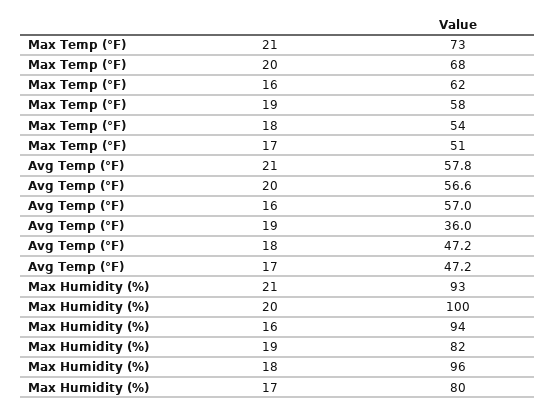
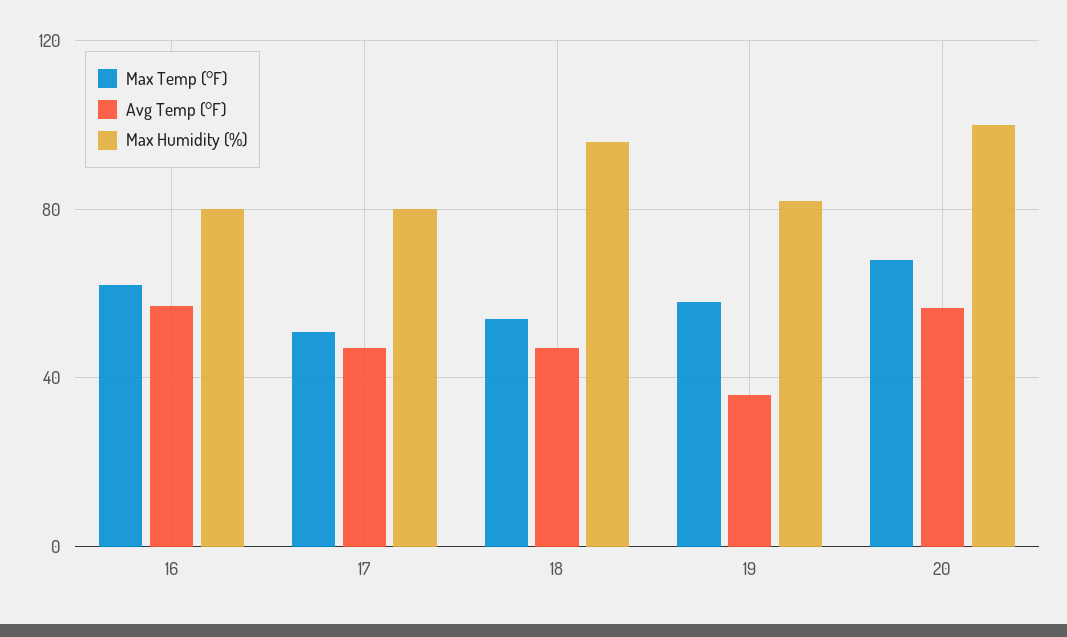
Max Temp (°F), 21: 73 -> none
Avg Temp (°F), 21: 57.8 -> none
Max Humidity (%), 21: 93 -> none
Max Humidity (%), 16: 94 -> 80

